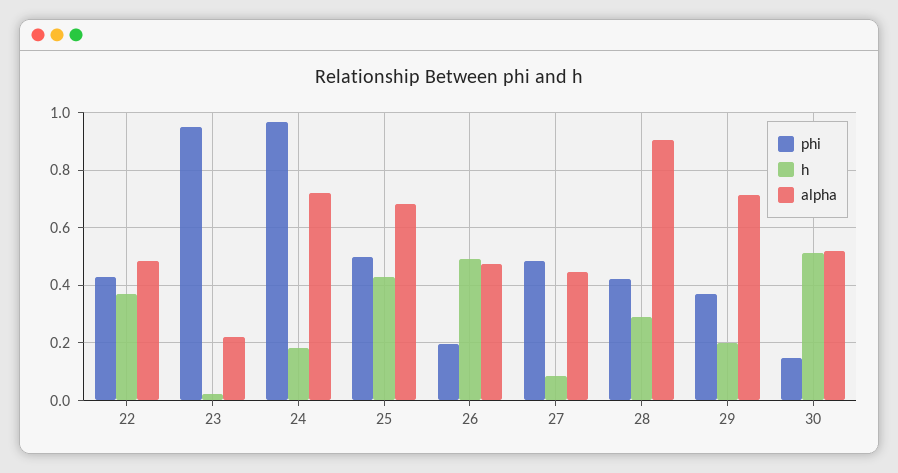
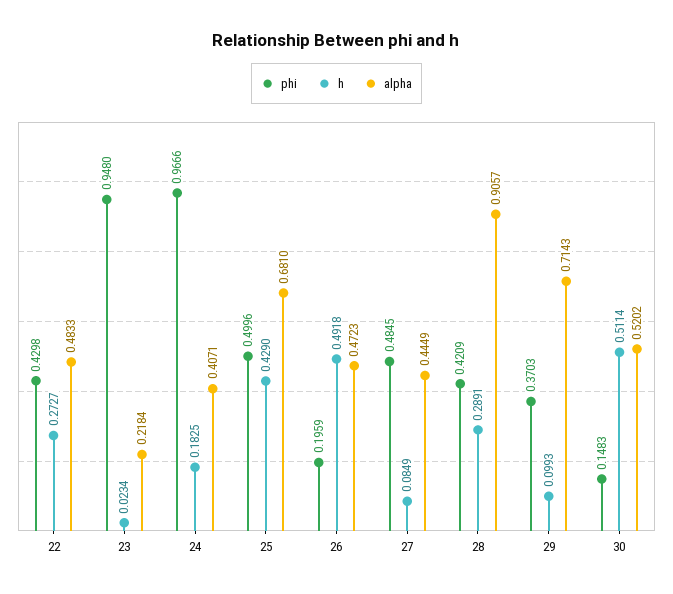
h, 22: 0.375 -> 0.2727
alpha, 24: 0.725 -> 0.4071
h, 29: 0.2 -> 0.0993

